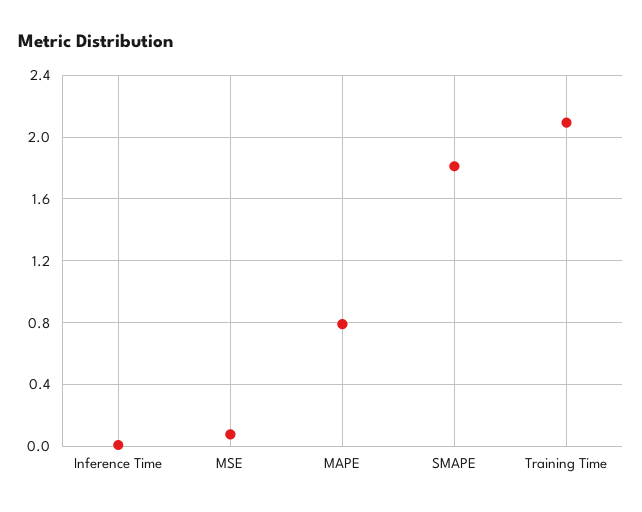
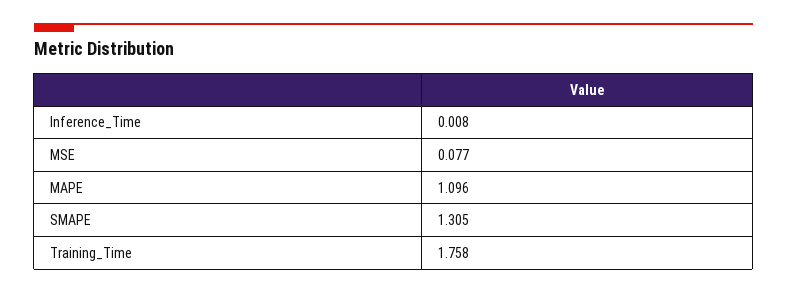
MAPE: 0.8 -> 1.096
SMAPE: 1.8 -> 1.305
Training Time: 2.1 -> 1.758

